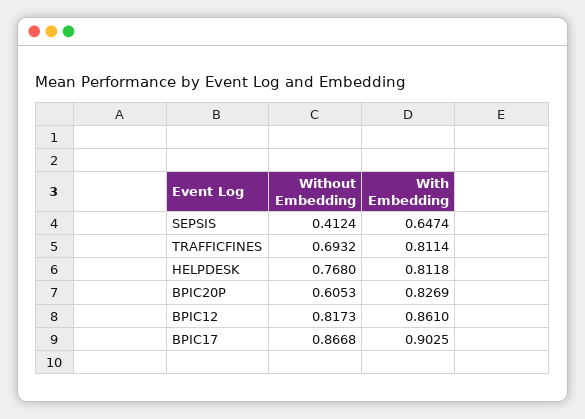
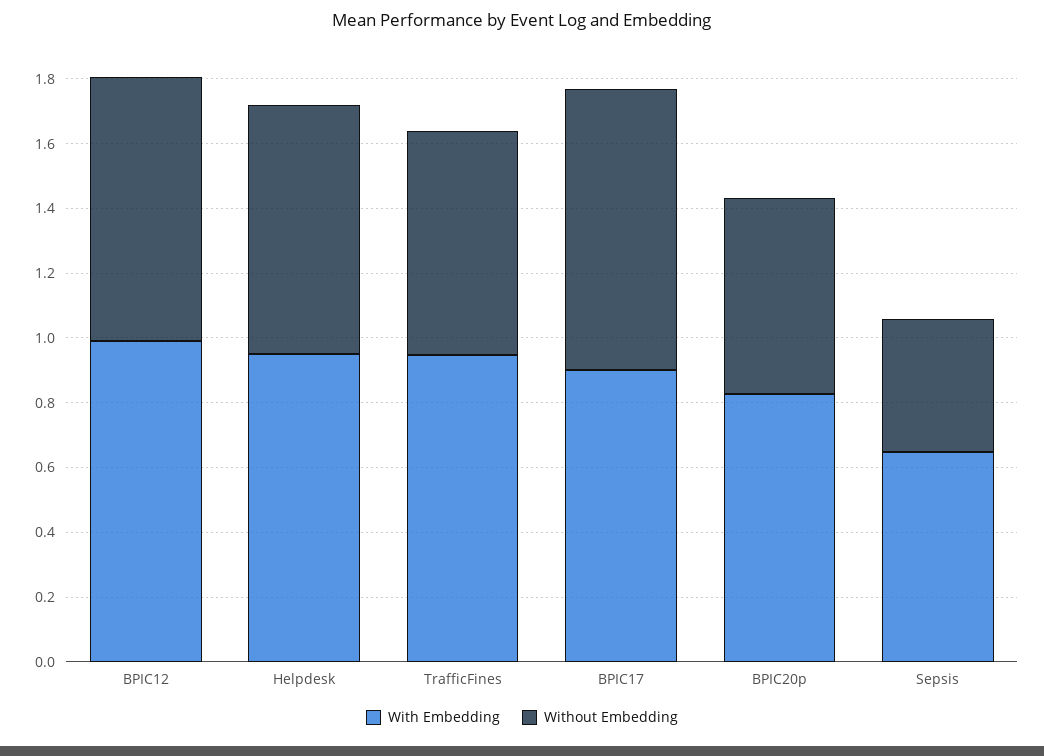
With Embedding, TRAFFICFINES: 0.8114 -> 0.95
With Embedding, HELPDESK: 0.8118 -> 0.95
With Embedding, BPIC12: 0.861 -> 1

